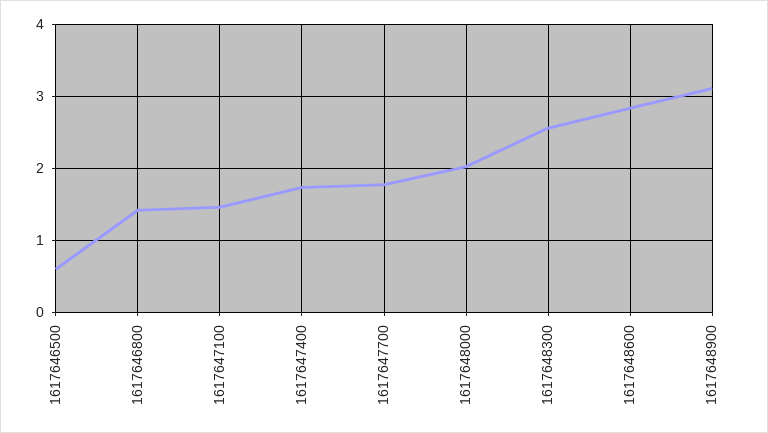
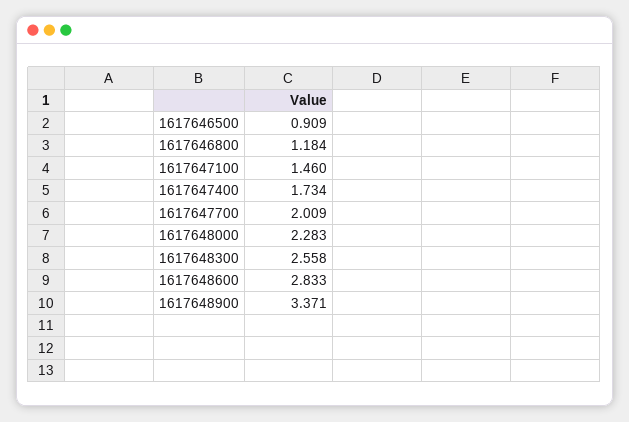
1617646500: 0.6 -> 0.909
1617646800: 1.4 -> 1.184
1617647700: 1.8 -> 2.009
1617648000: 2 -> 2.283
1617648900: 3.1 -> 3.371

